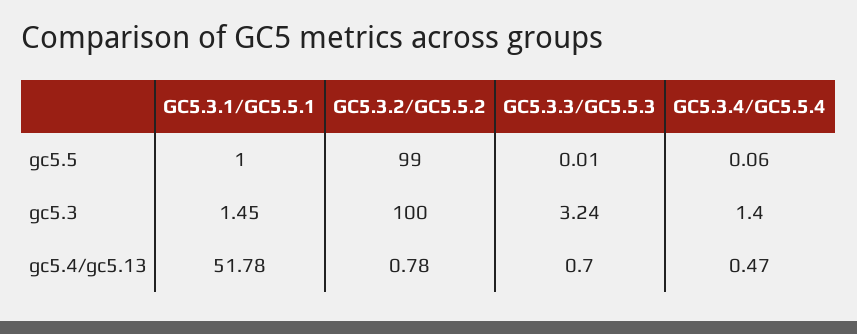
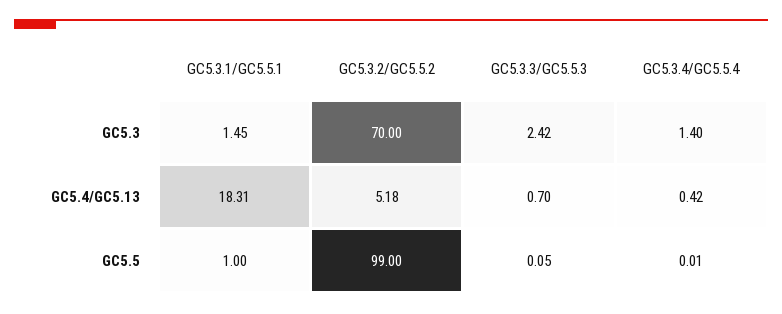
GC5.3.3/GC5.5.3, gc5.5: 0.01 -> 0.05
GC5.3.4/GC5.5.4, gc5.5: 0.06 -> 0.01
GC5.3.2/GC5.5.2, gc5.3: 100 -> 70
GC5.3.3/GC5.5.3, gc5.3: 3.24 -> 2.42
GC5.3.1/GC5.5.1, gc5.4/gc5.13: 51.78 -> 18.31
GC5.3.2/GC5.5.2, gc5.4/gc5.13: 0.78 -> 5.18
GC5.3.4/GC5.5.4, gc5.4/gc5.13: 0.47 -> 0.42

